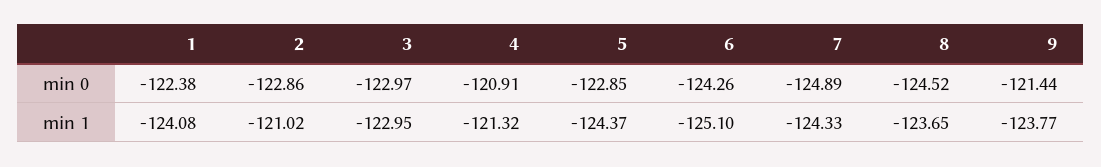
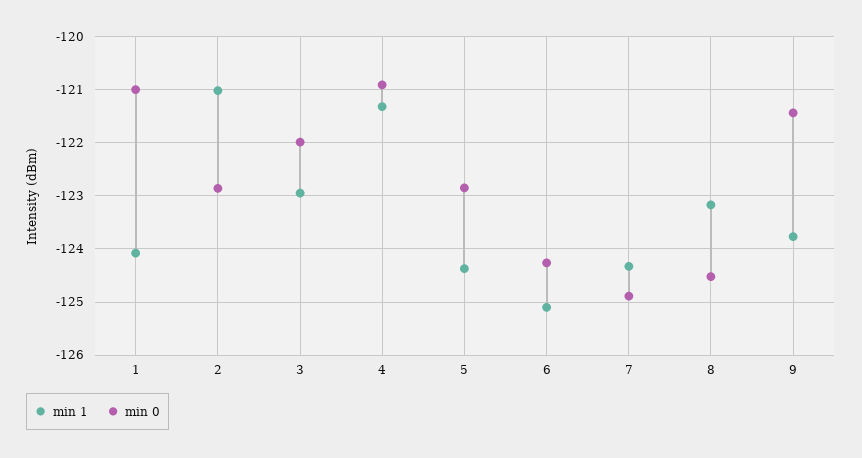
min 0, 1: -122.38 -> -121
min 0, 3: -122.97 -> -122
min 1, 8: -123.65 -> -123.2

